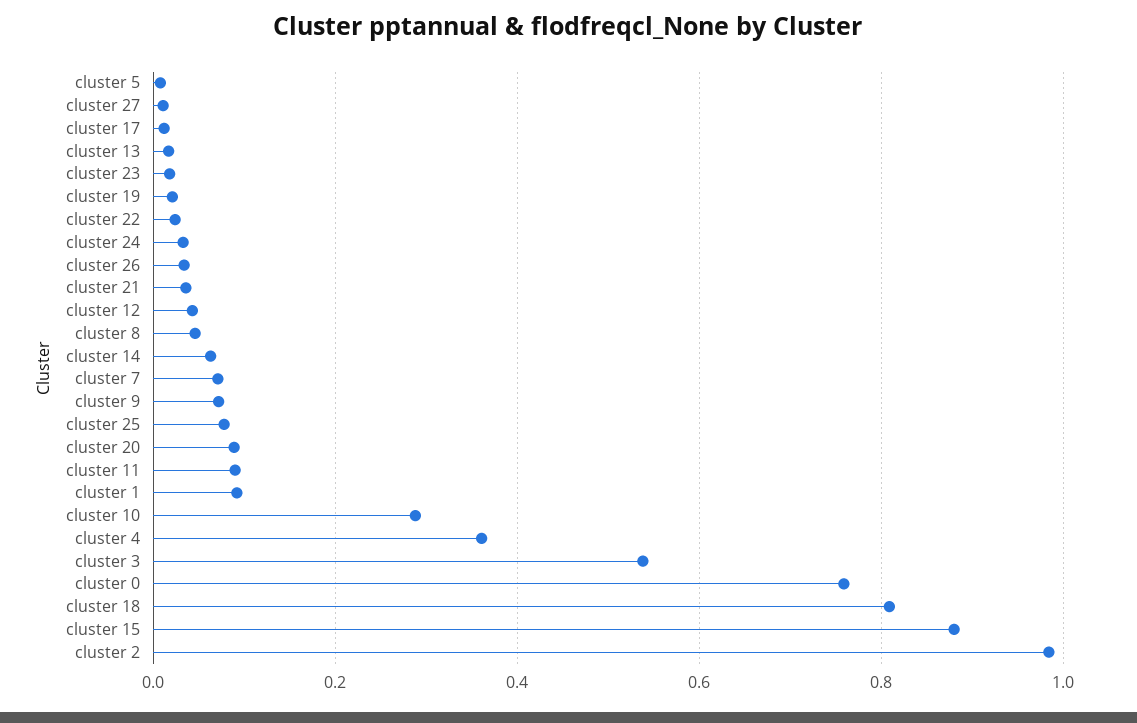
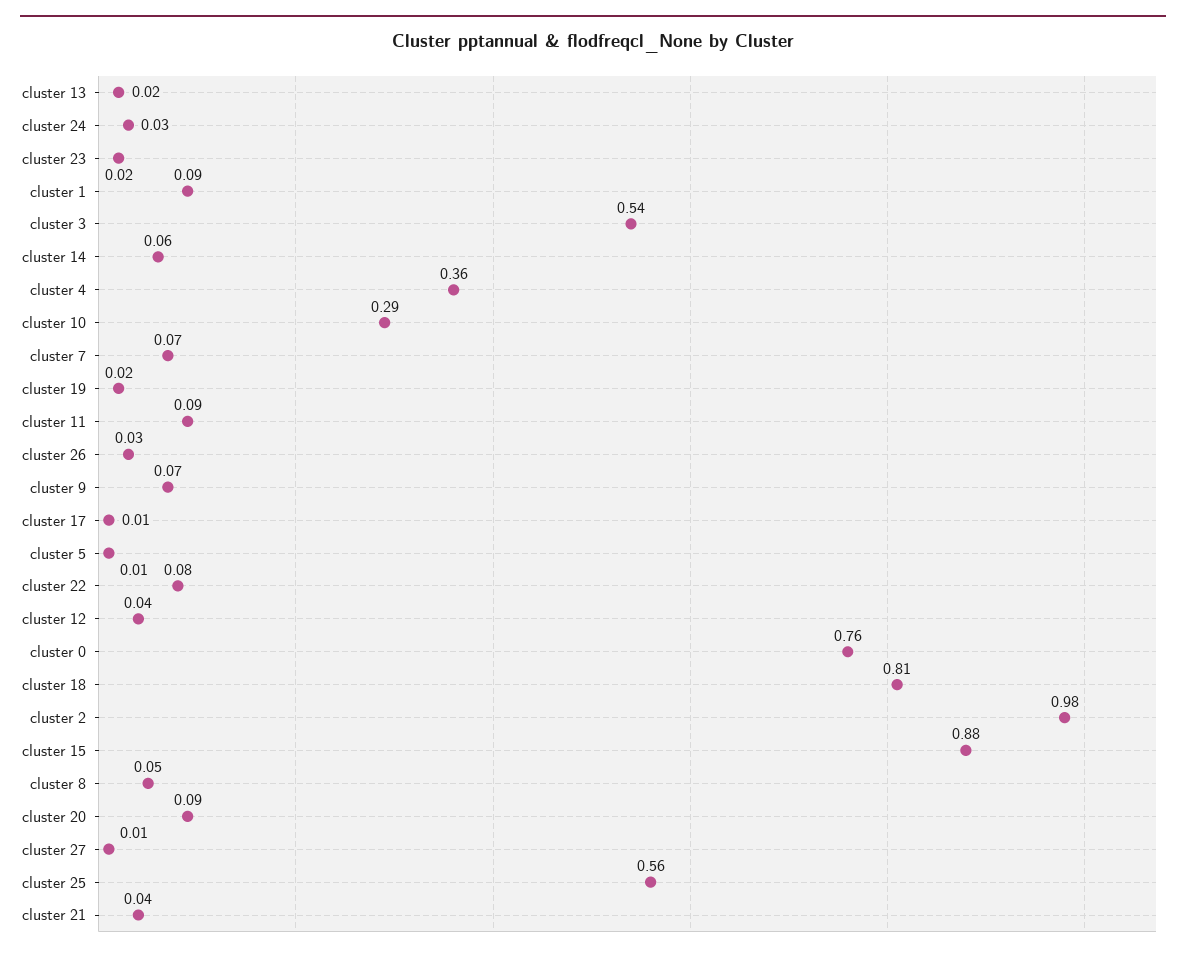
cluster 22: 0.02 -> 0.08
cluster 25: 0.08 -> 0.56

